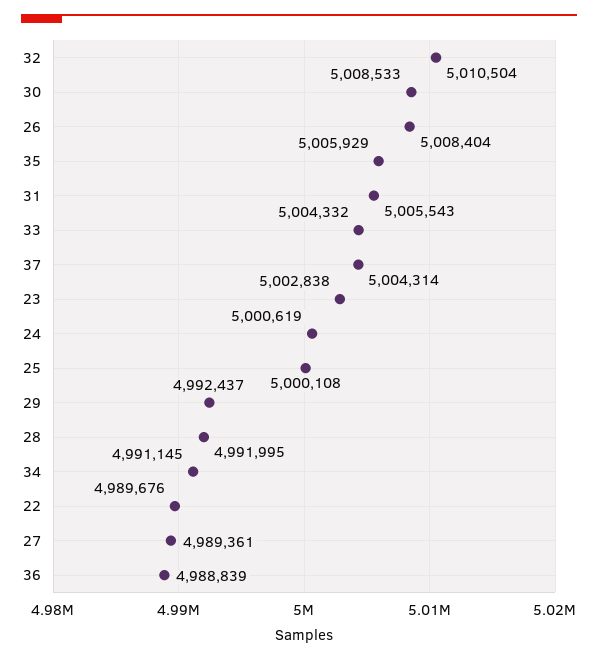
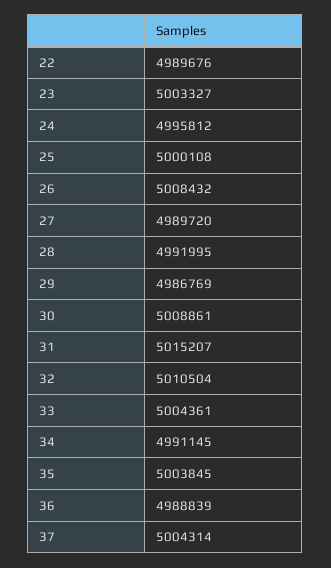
30: 5008533 -> 5008861
26: 5008404 -> 5008432
35: 5005929 -> 5003845
31: 5005543 -> 5015207
33: 5004332 -> 5004361
23: 5002838 -> 5003327
24: 5000619 -> 4995812
29: 4992437 -> 4986769
27: 4989361 -> 4989720

